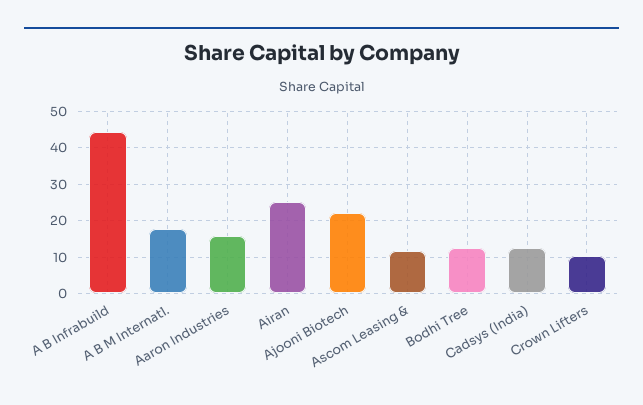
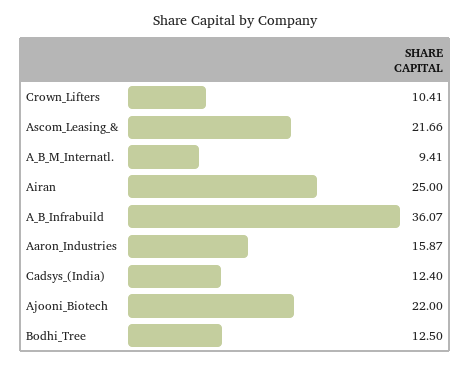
A B Infrabuild: 44 -> 36.07
A B M Internatl.: 18 -> 9.41
Ascom Leasing &: 12 -> 21.66

